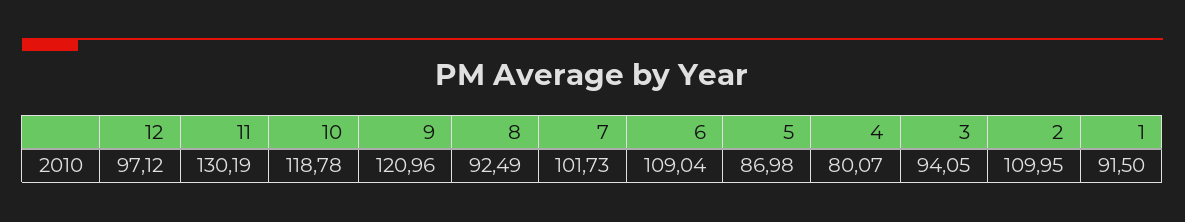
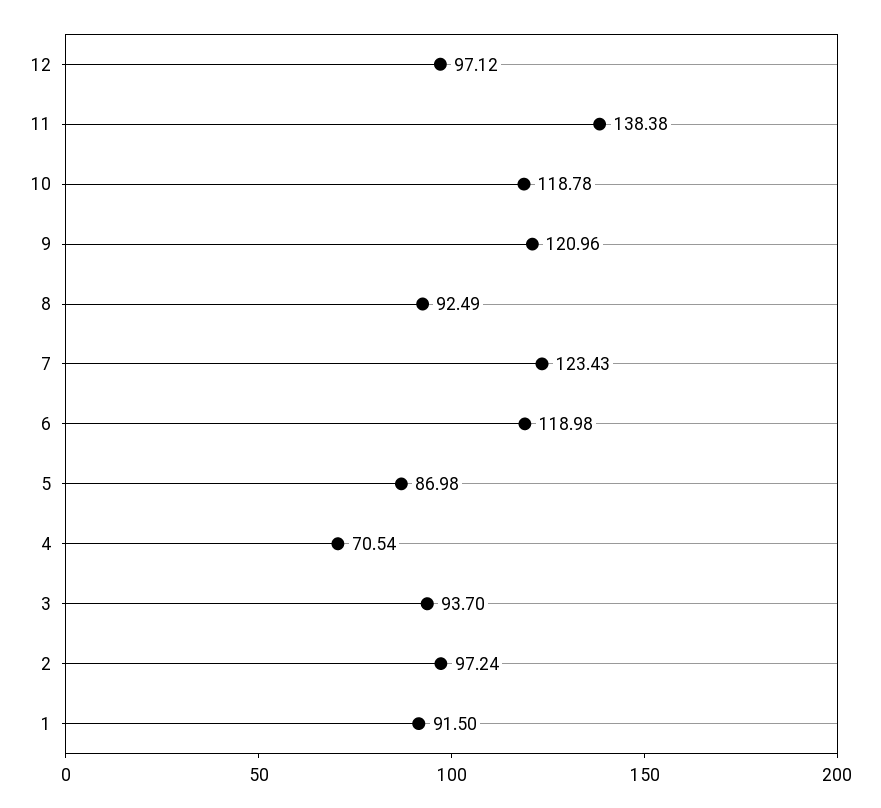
11: 130.19 -> 138.38
7: 101.73 -> 123.43
6: 109.04 -> 118.98
4: 80.07 -> 70.54
3: 94.05 -> 93.7
2: 109.95 -> 97.24

